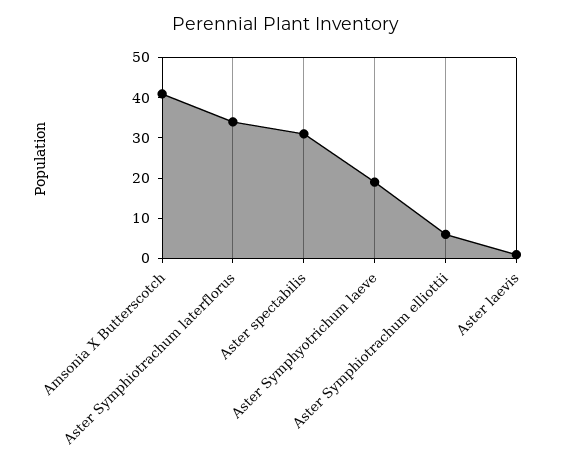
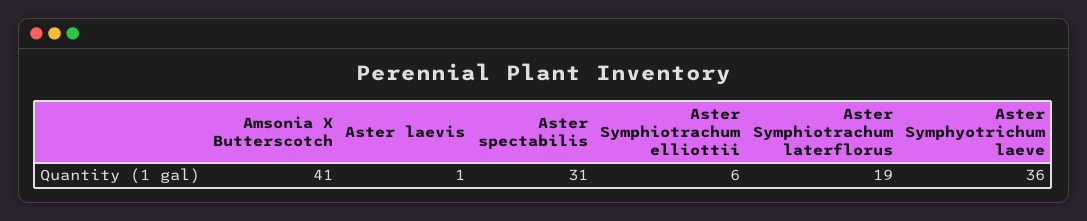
Aster Symphiotrachum laterflorus: 35 -> 19
Aster Symphyotrichum laeve: 20 -> 36

